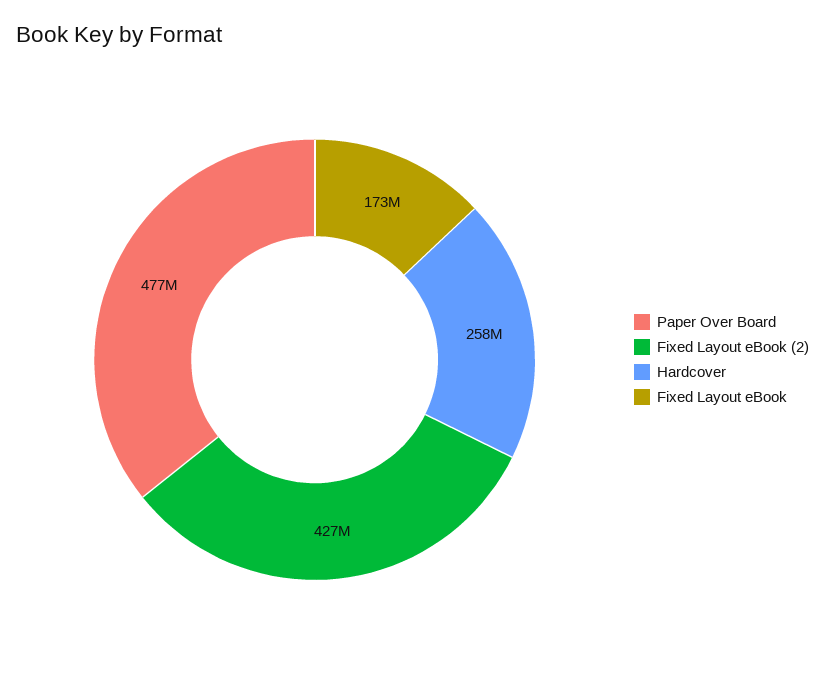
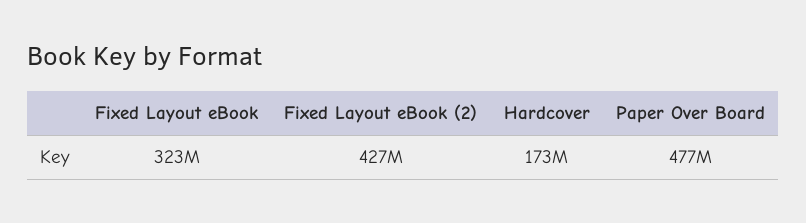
Hardcover: 258000000 -> 173000000
Fixed Layout eBook: 173000000 -> 323000000

